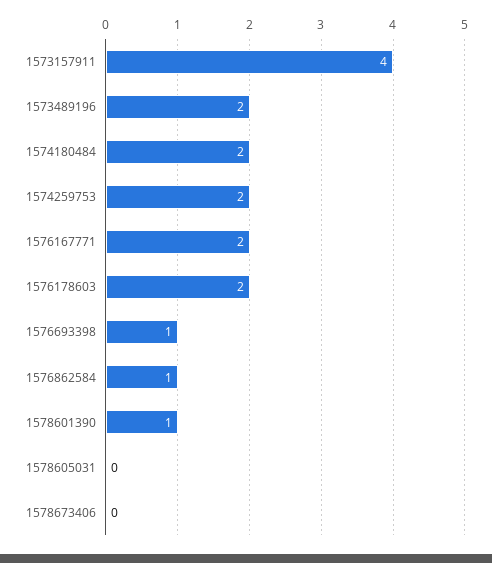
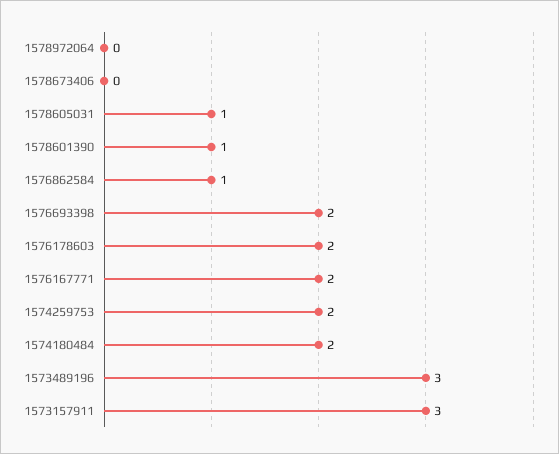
1573157911: 4 -> 3
1573489196: 2 -> 3
1576693398: 1 -> 2
1578605031: 0 -> 1
1578972064: none -> 0

